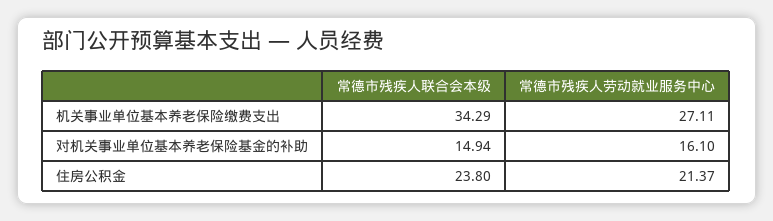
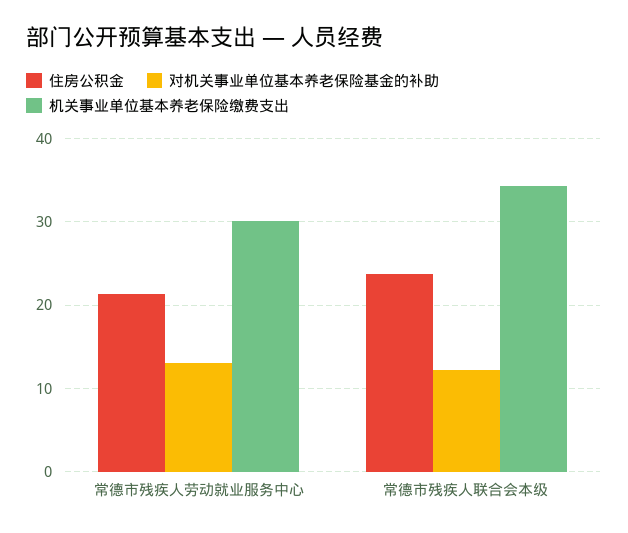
机关事业单位基本养老保险缴费支出, 常德市残疾人劳动就业服务中心: 27.11 -> 30
对机关事业单位基本养老保险基金的补助, 常德市残疾人联合会本级: 14.94 -> 12
对机关事业单位基本养老保险基金的补助, 常德市残疾人劳动就业服务中心: 16.1 -> 13

